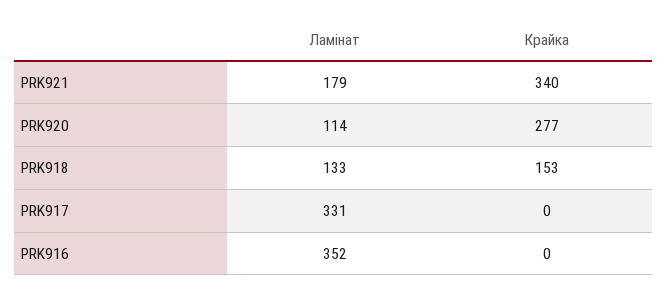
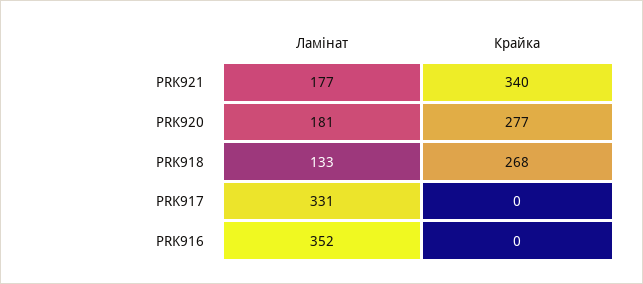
Ламінат, PRK921: 179 -> 177
Ламінат, PRK920: 114 -> 181
Крайка, PRK918: 153 -> 268

